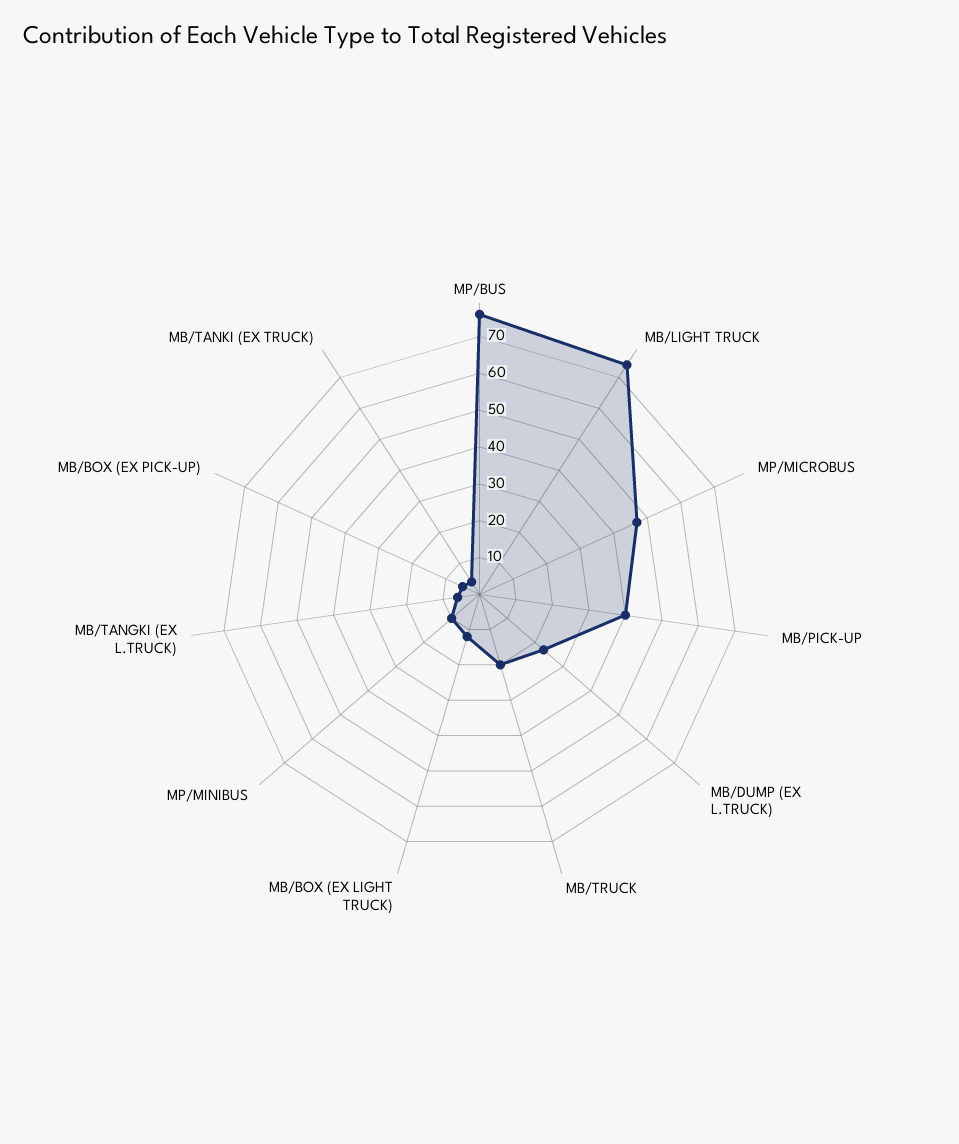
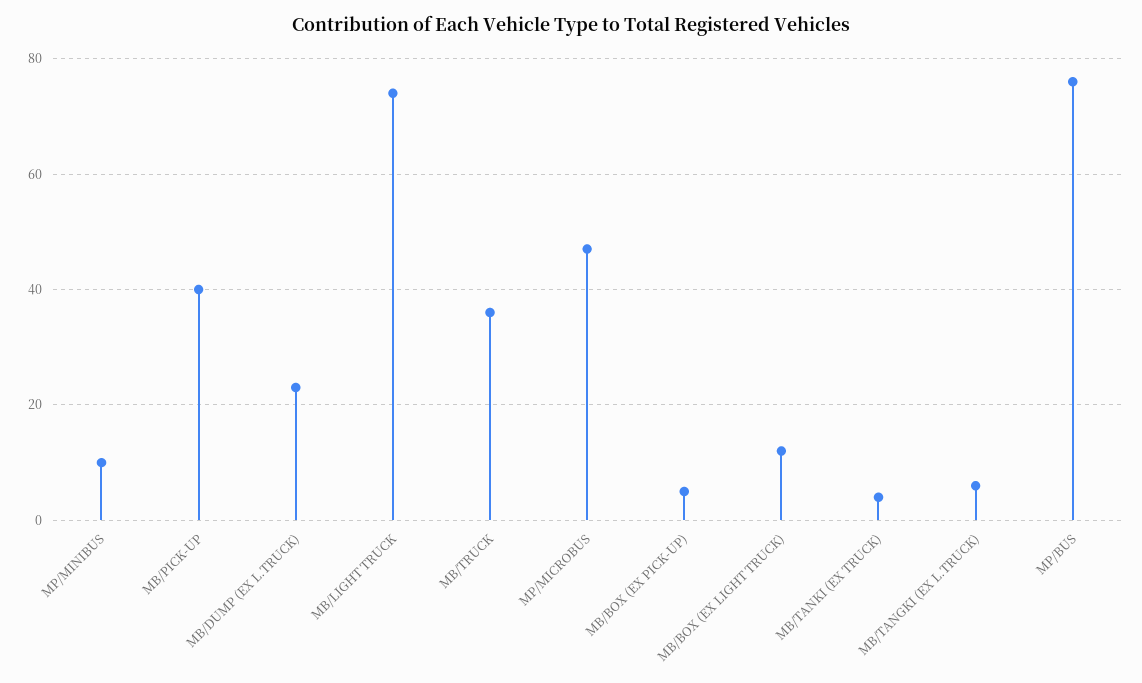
MB/TRUCK: 20 -> 35

